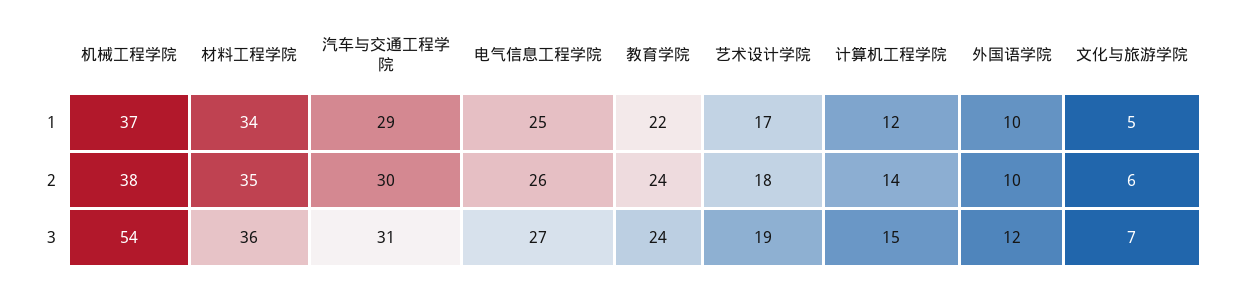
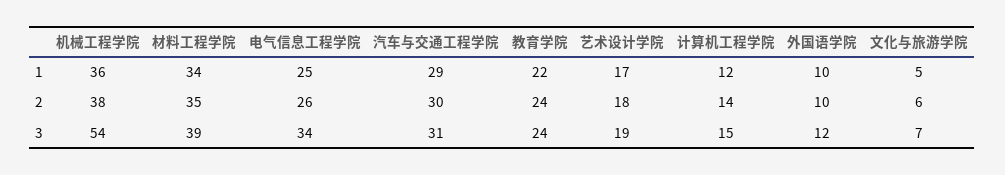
机械工程学院, 1: 37 -> 36
材料工程学院, 3: 36 -> 39
电气信息工程学院, 3: 27 -> 34

